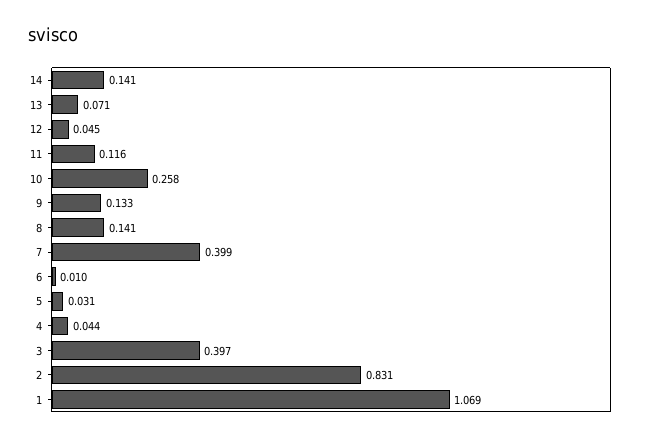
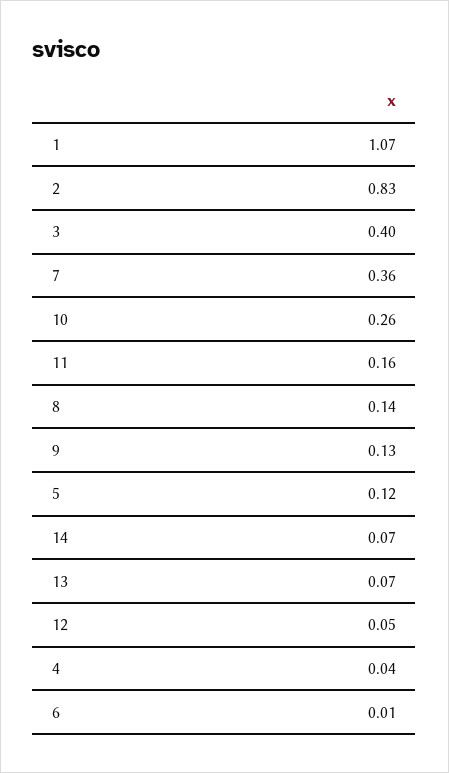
14: 0.141 -> 0.07
11: 0.116 -> 0.16
7: 0.399 -> 0.36
5: 0.031 -> 0.12

